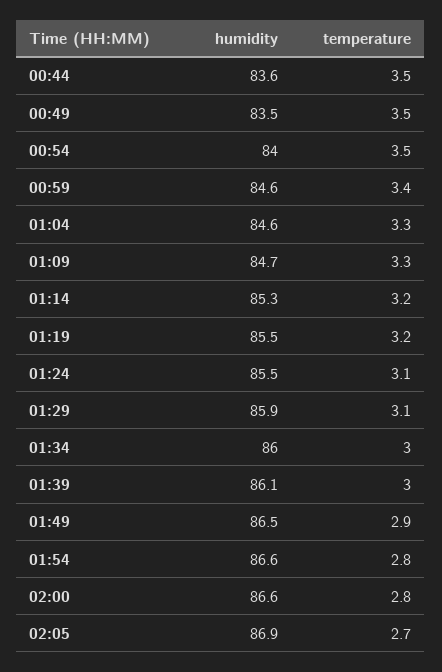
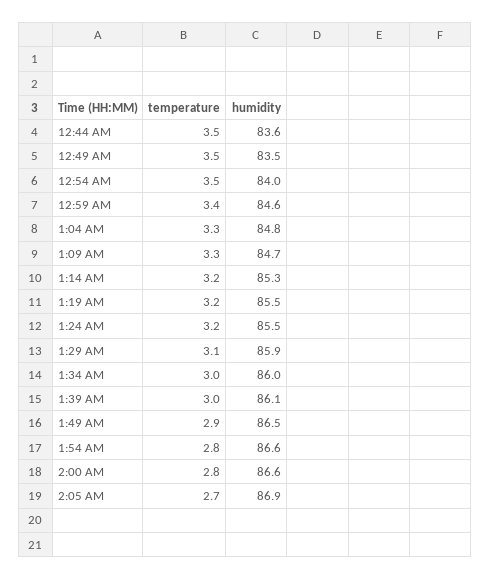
humidity, 01:04: 84.6 -> 84.8
temperature, 01:24: 3.1 -> 3.2

